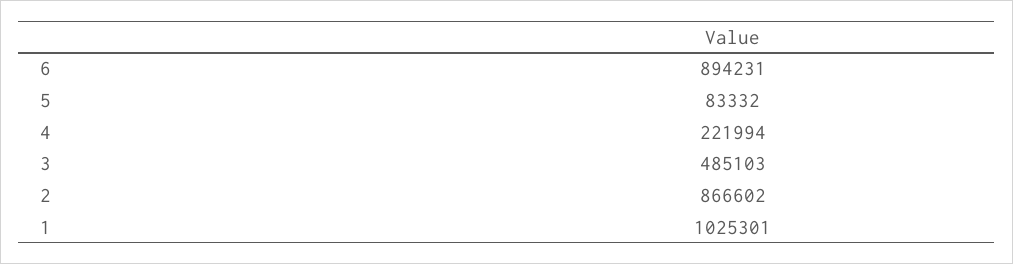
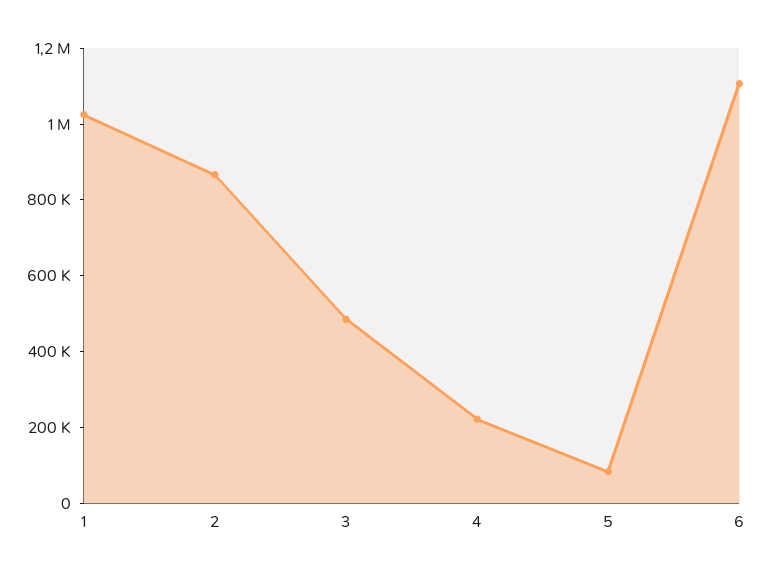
6: 894231 -> 1100000

